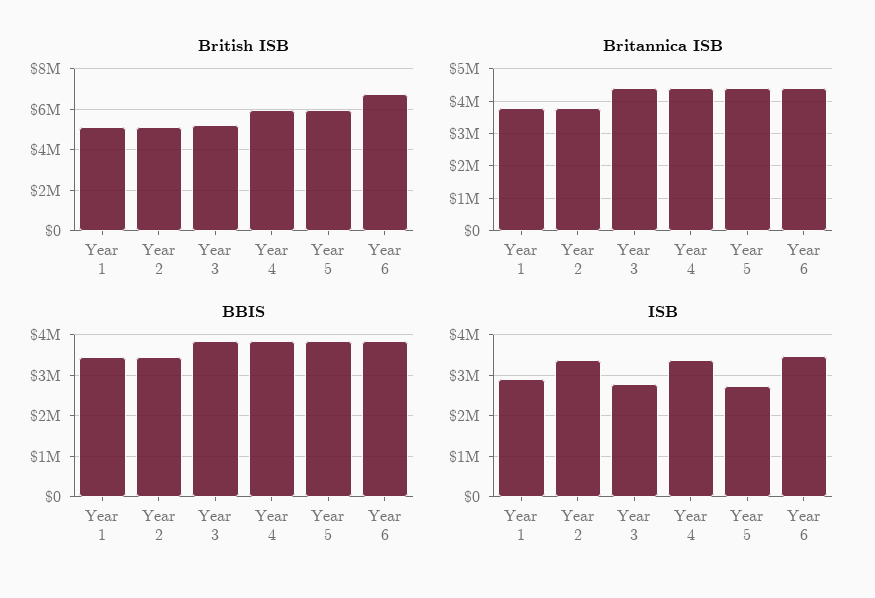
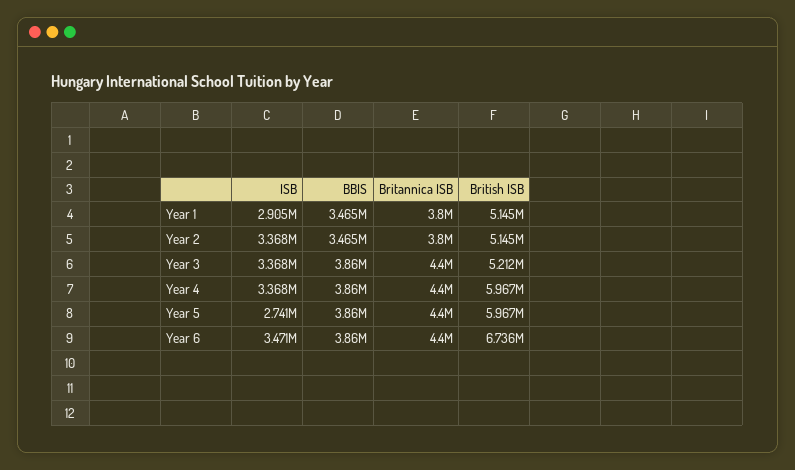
ISB, Year 3: 2800000 -> 3368000

